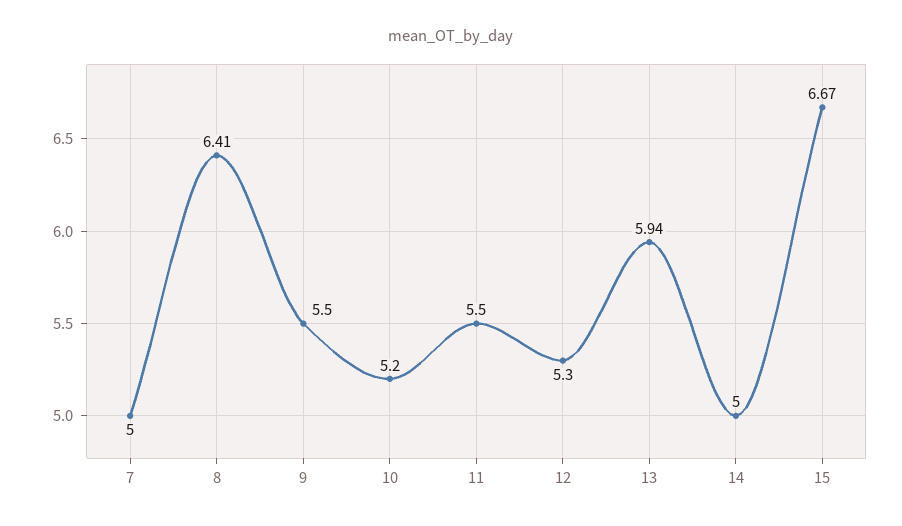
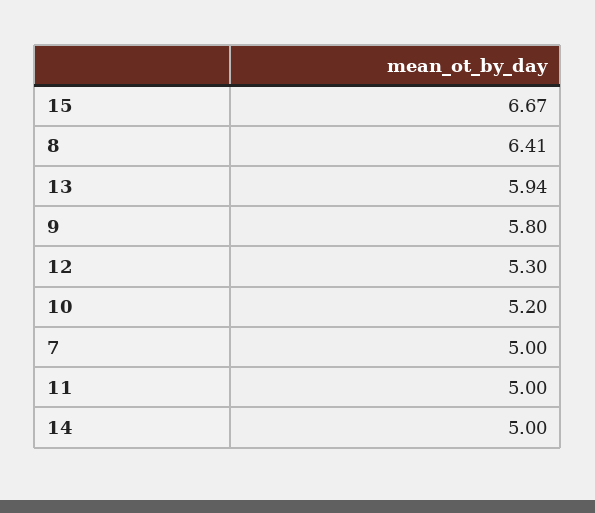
9: 5.5 -> 5.8
11: 5.5 -> 5

